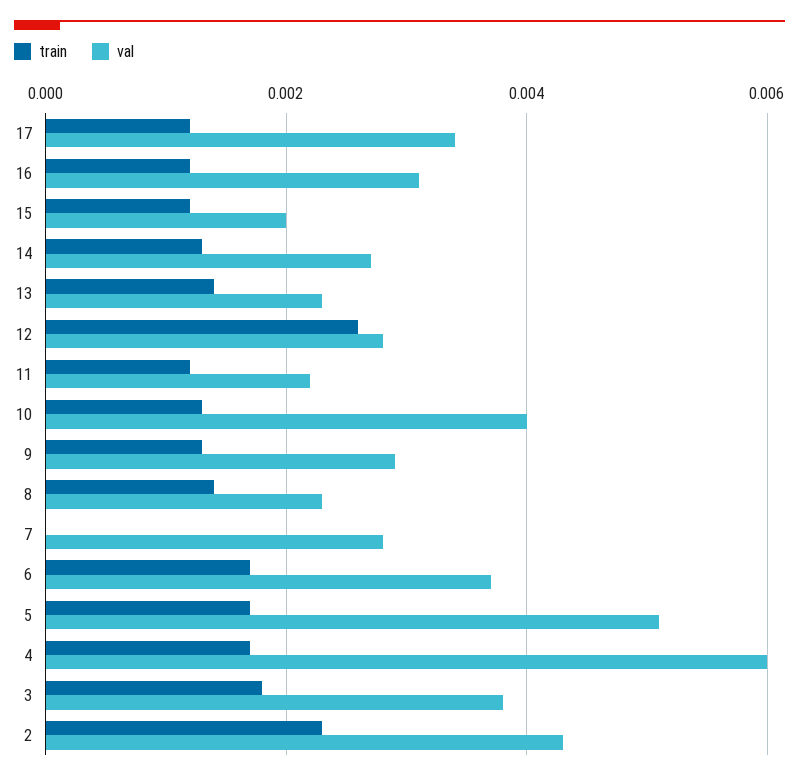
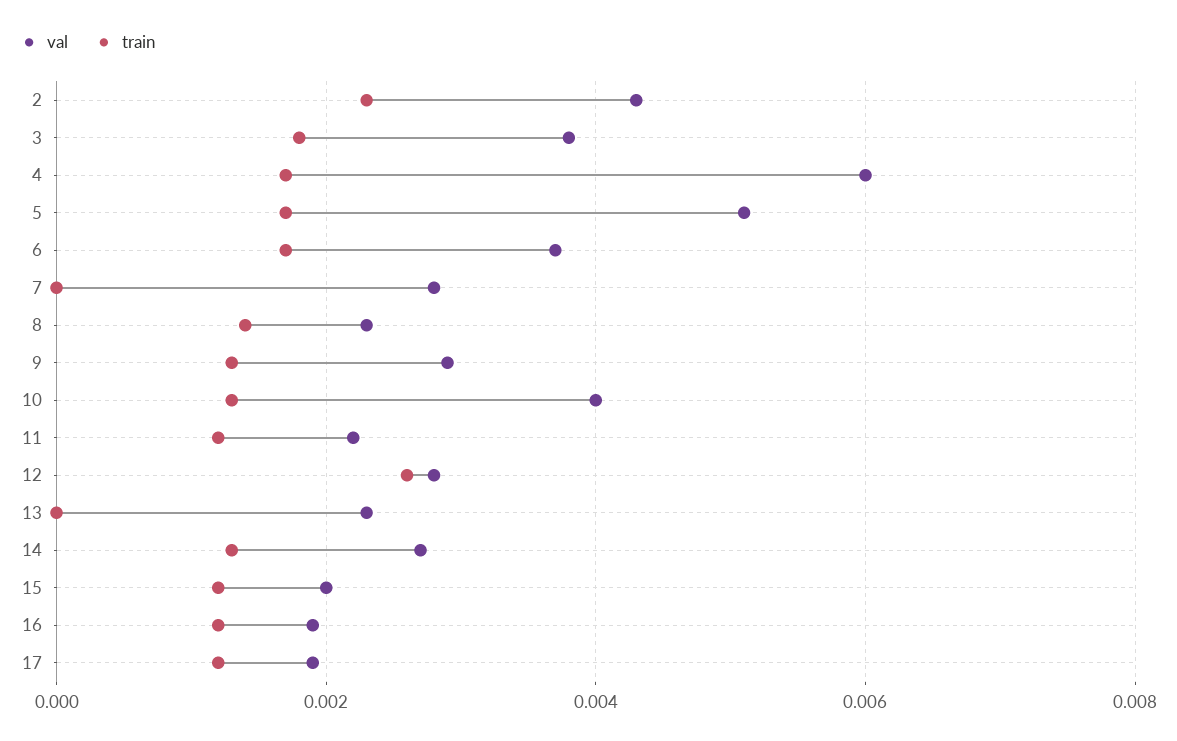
val, 17: 0.0035 -> 0.002
val, 16: 0.003 -> 0.002
train, 13: 0.0015 -> 0

